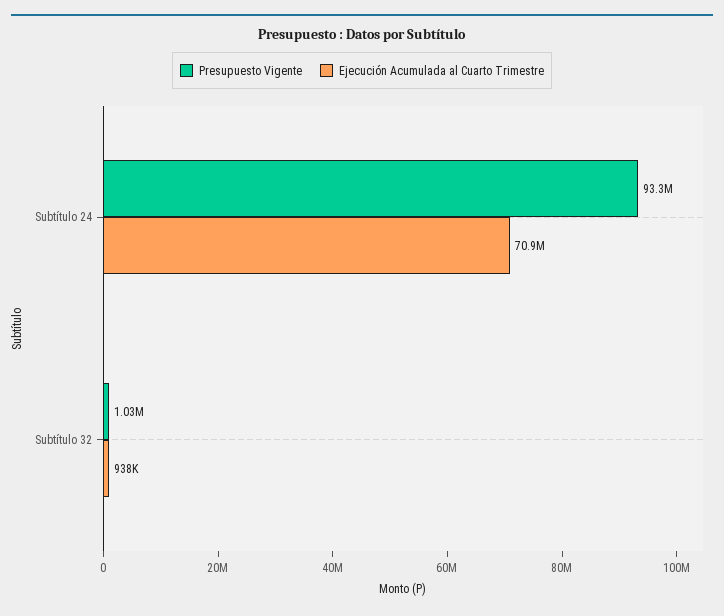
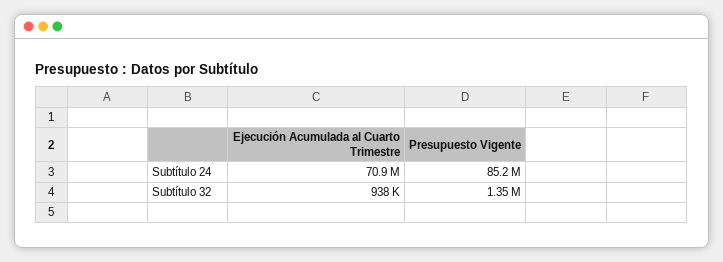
Presupuesto Vigente, Subtítulo 24: 93300000 -> 85200000
Presupuesto Vigente, Subtítulo 32: 1030000 -> 1350000

